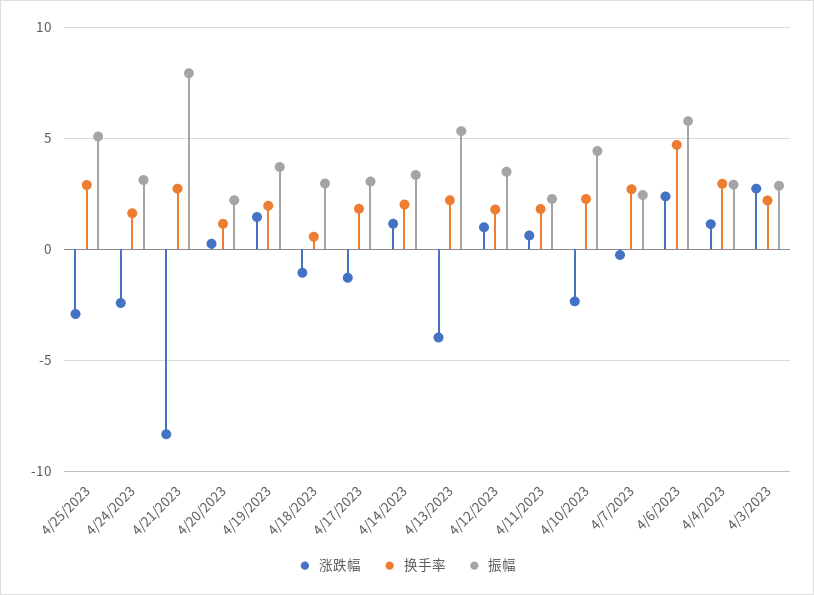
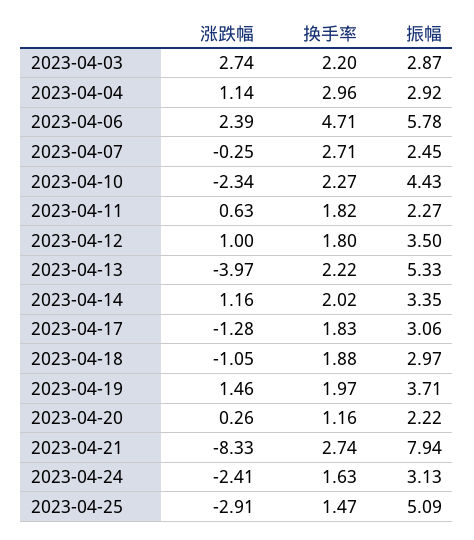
换手率, 4/25/2023: 3 -> 1.47
换手率, 4/18/2023: 0.5 -> 1.88

